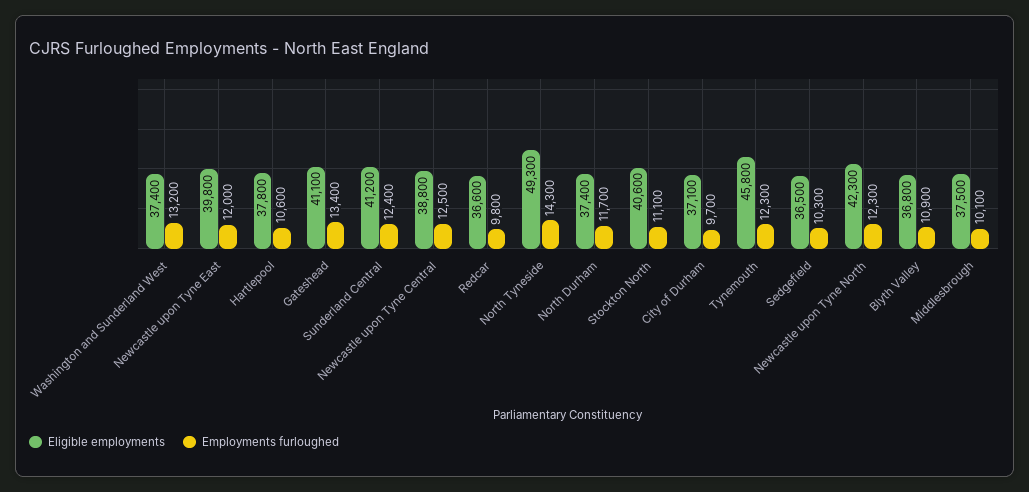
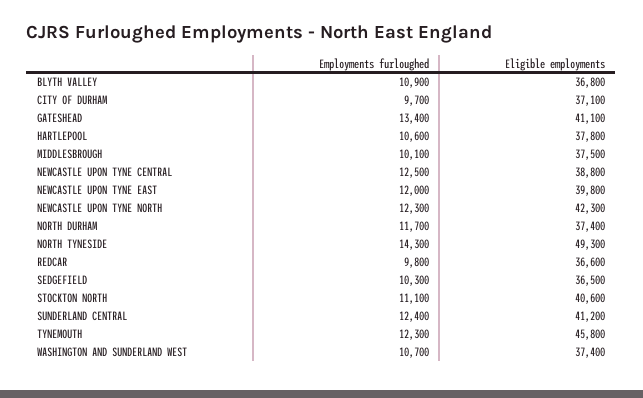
Employments furloughed, Washington and Sunderland West: 13200 -> 10700

